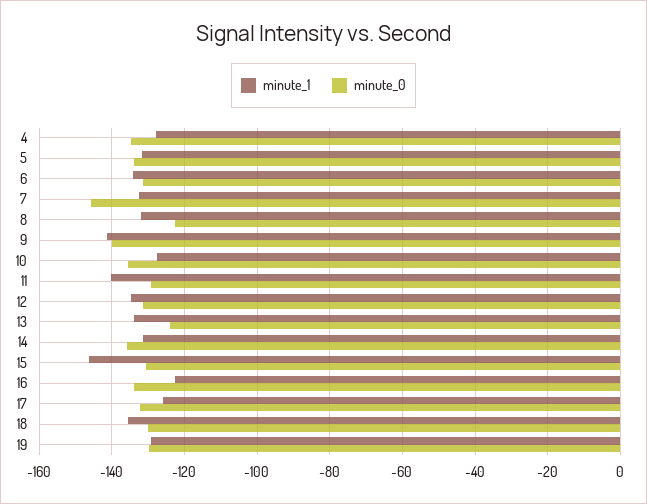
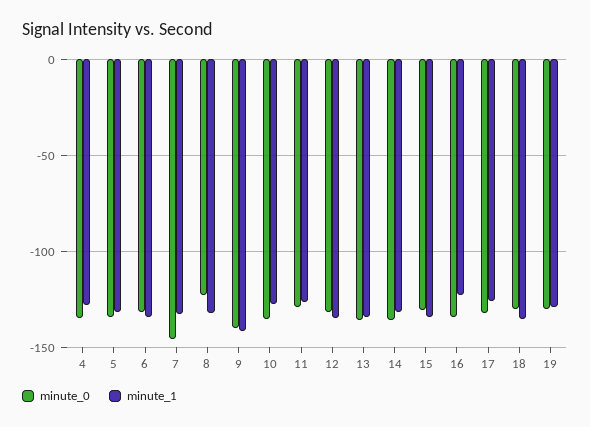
minute_1, 11: -140 -> -125
minute_0, 13: -124 -> -135
minute_1, 15: -146 -> -135

